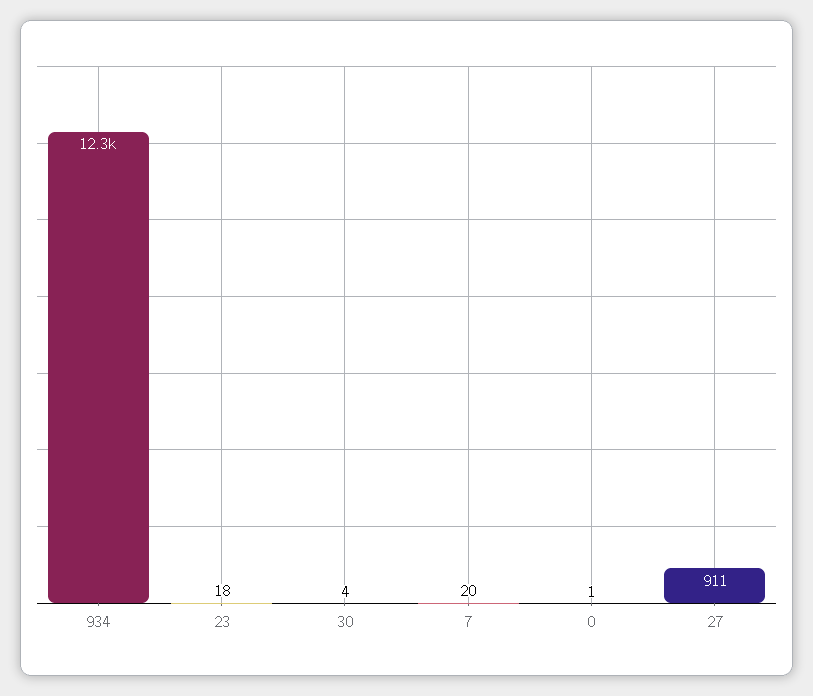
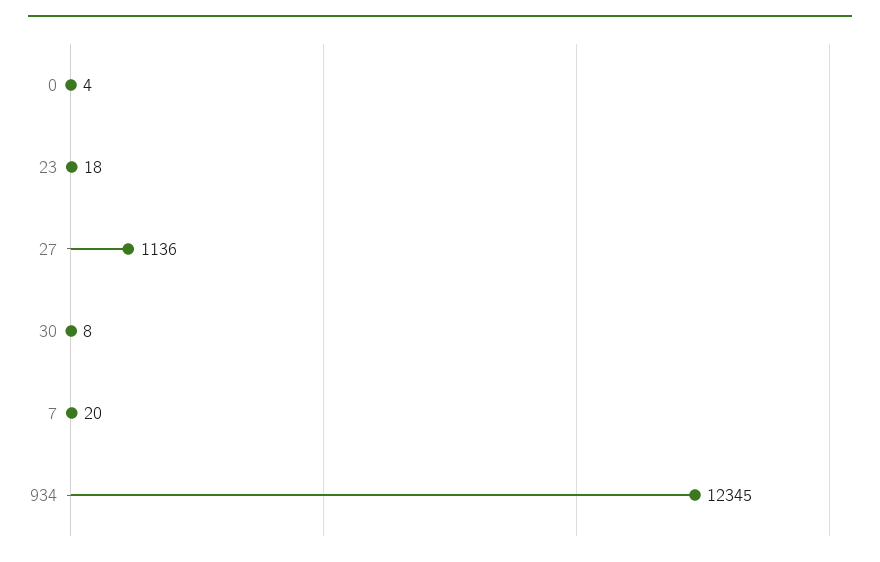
30: 4 -> 8
0: 1 -> 4
27: 911 -> 1136

